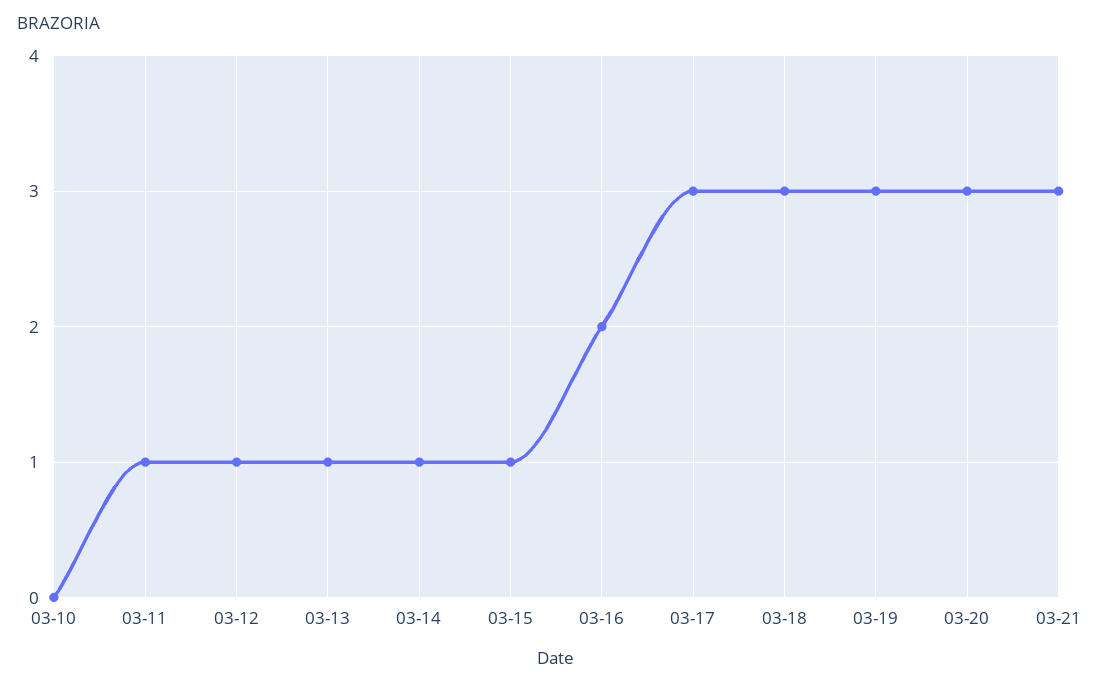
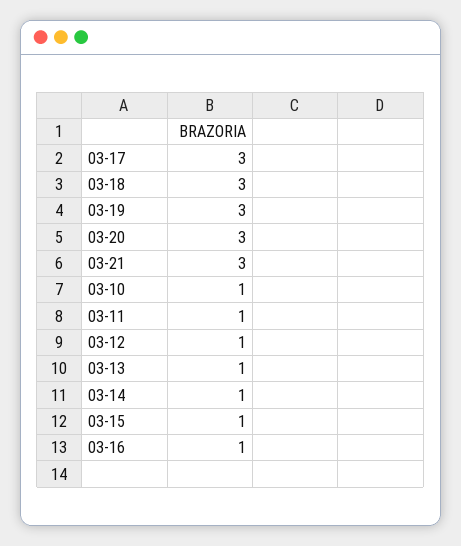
03-10: 0 -> 1
03-16: 2 -> 1

